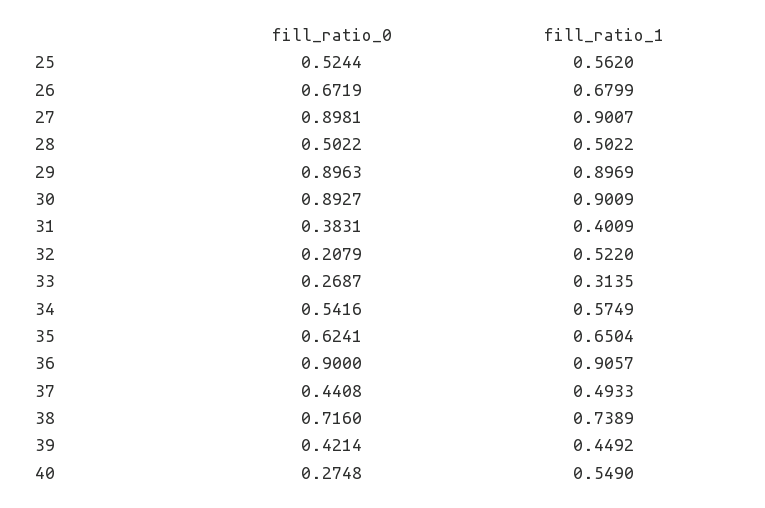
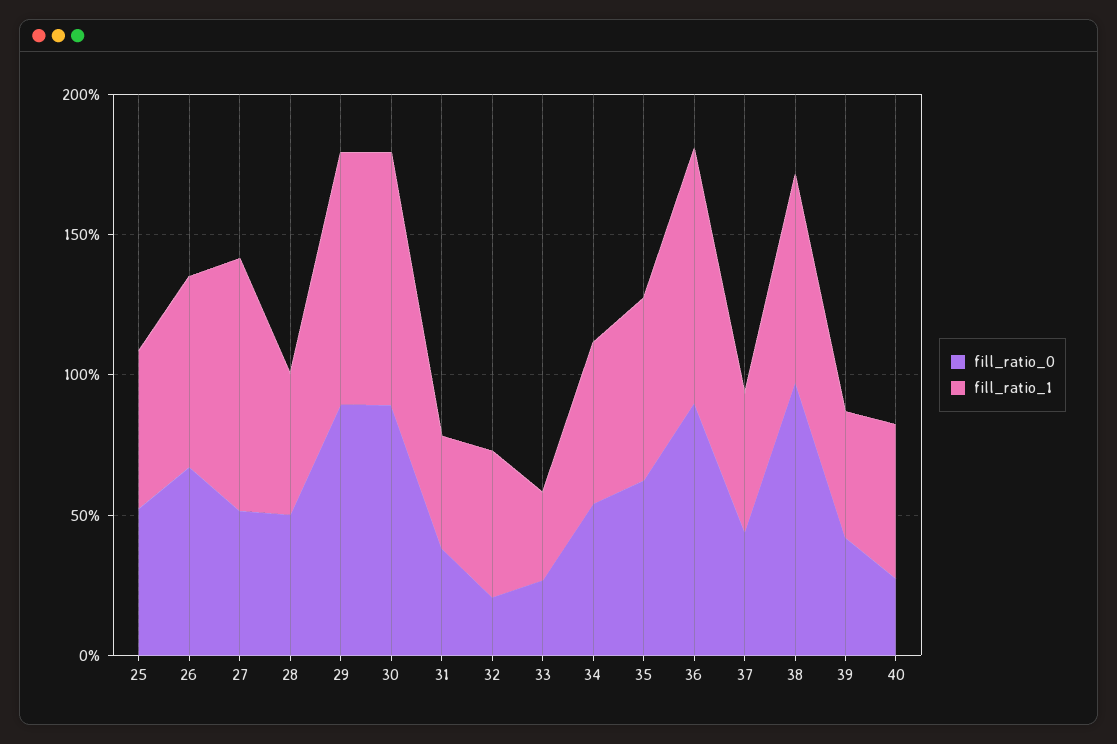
fill_ratio_0, 27: 0.8981 -> 0.5
fill_ratio_0, 38: 0.716 -> 1

